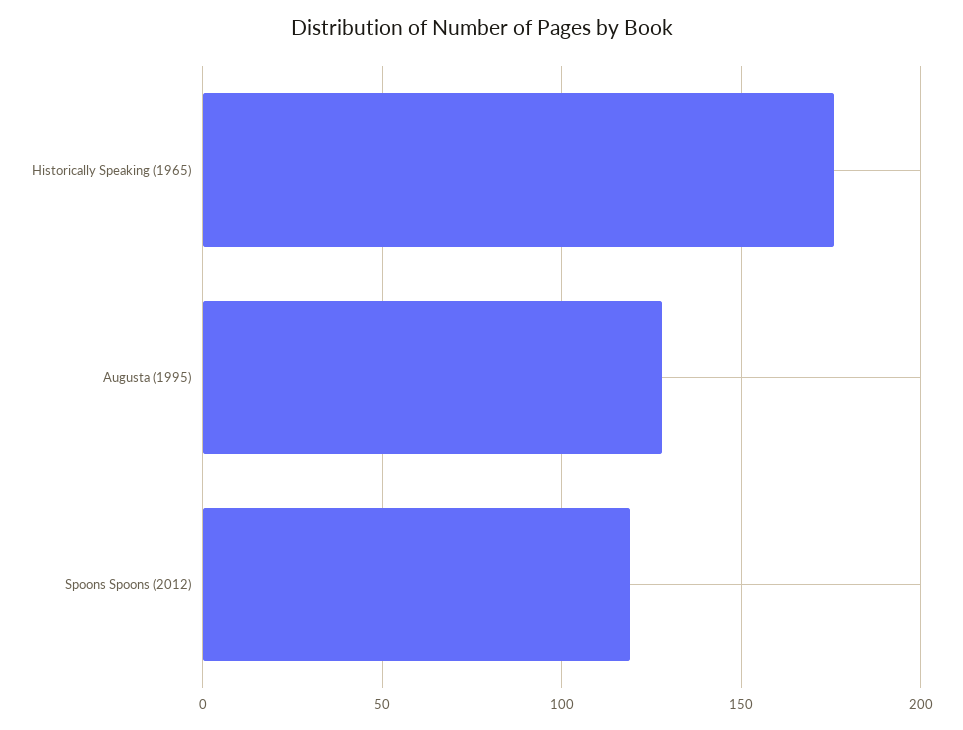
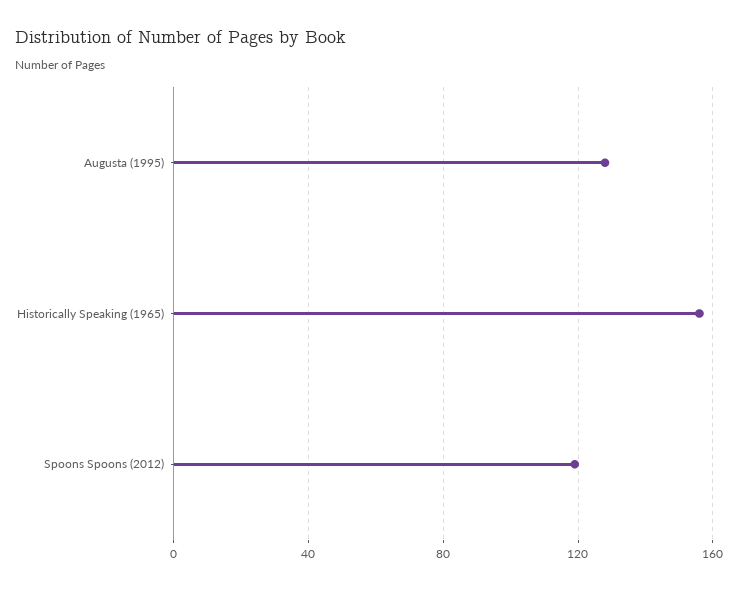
Historically Speaking (1965): 175 -> 155

